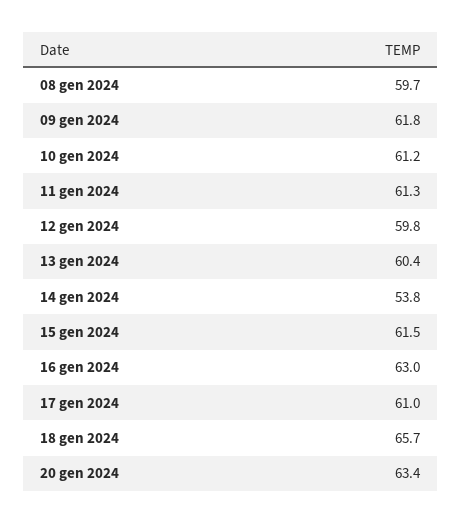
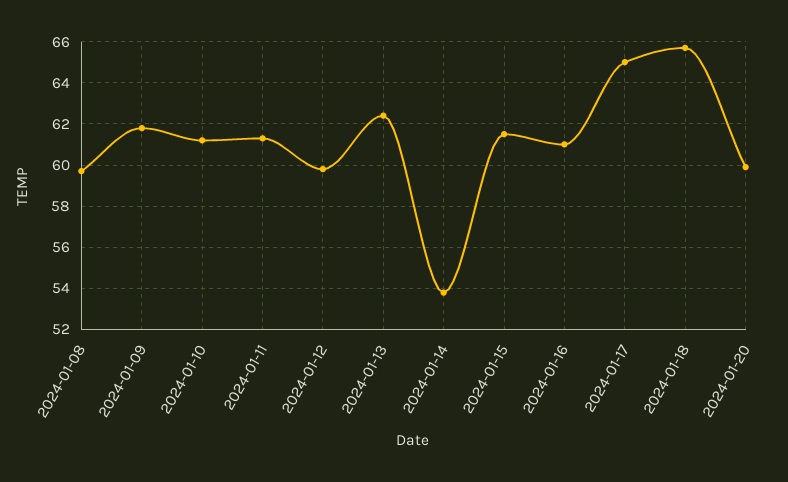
13 gen 2024: 60.4 -> 62.5
16 gen 2024: 63 -> 61
17 gen 2024: 61 -> 65
20 gen 2024: 63.4 -> 60

